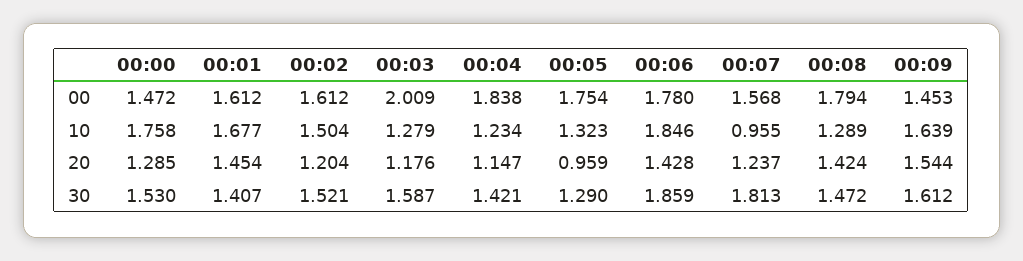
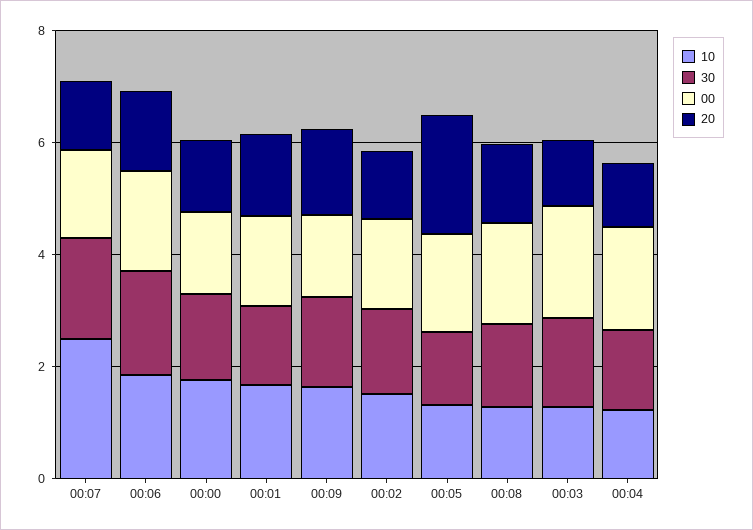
10, 00:07: 0.955 -> 2.5
20, 00:05: 0.959 -> 2

